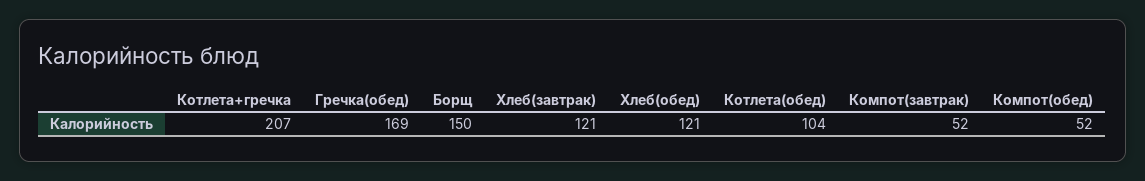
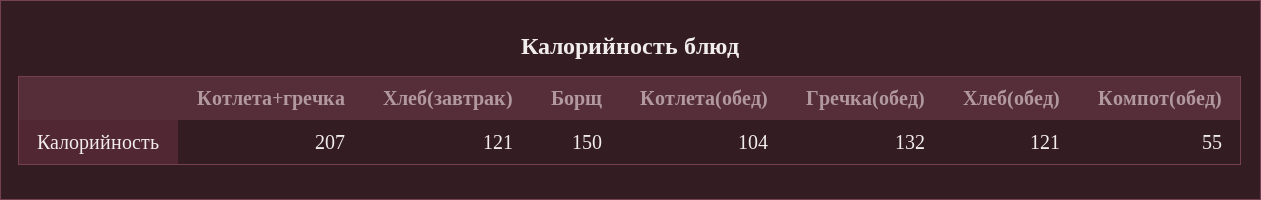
Гречка(обед): 169 -> 132
Компот(завтрак): 52 -> none
Компот(обед): 52 -> 55

